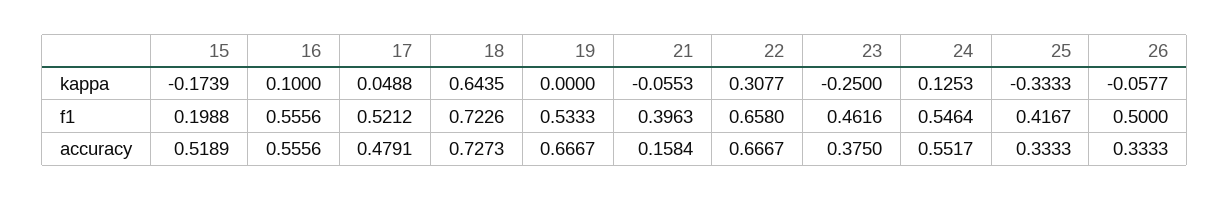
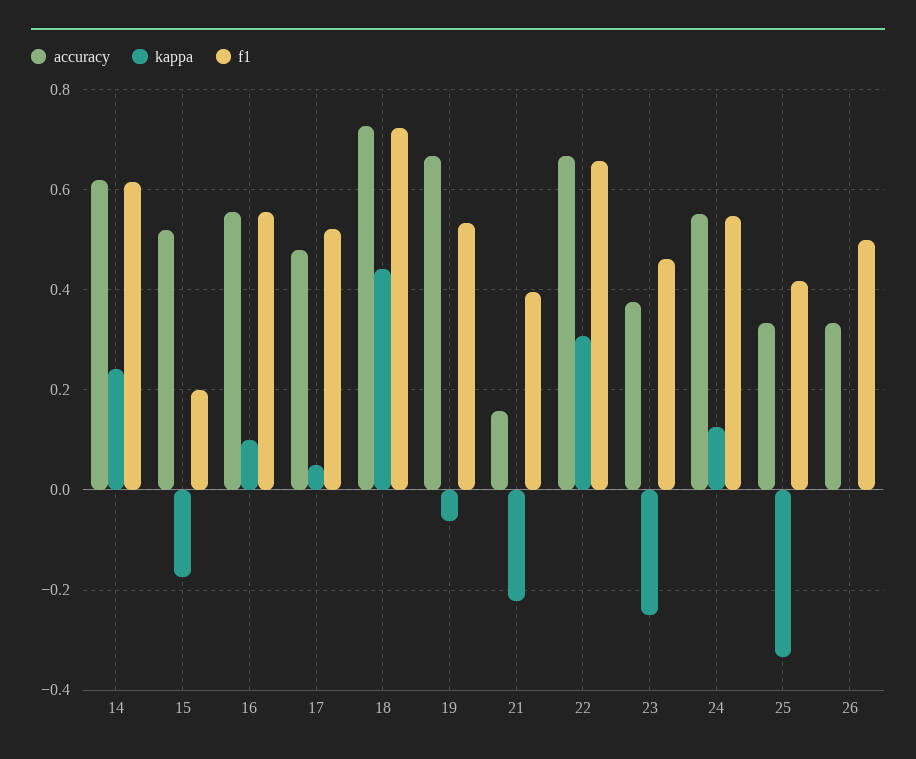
kappa, 18: 0.6435 -> 0.44
kappa, 19: 0 -> -0.06
kappa, 21: -0.0553 -> -0.22
kappa, 26: -0.0577 -> 0
accuracy, 14: none -> 0.62
kappa, 14: none -> 0.24
f1, 14: none -> 0.62

